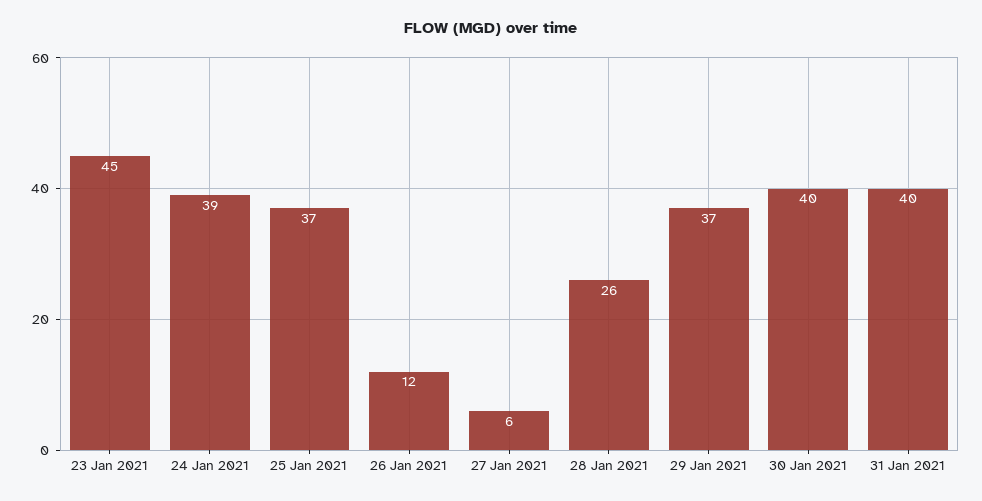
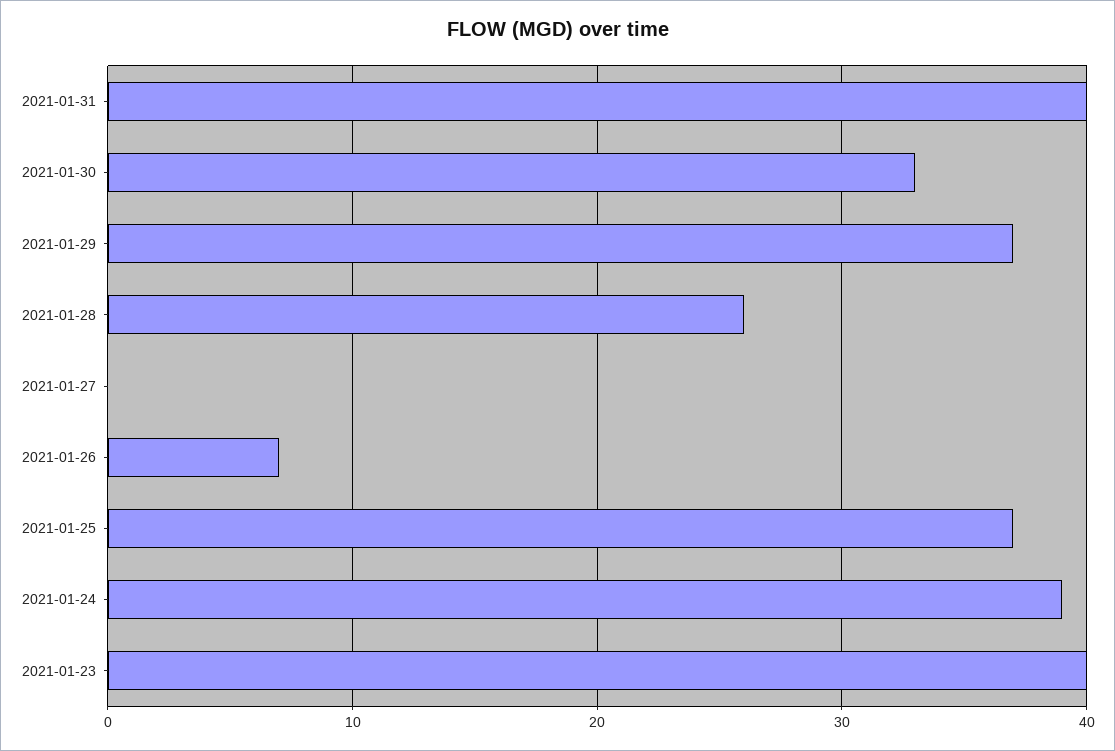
23 Jan 2021: 45 -> 40
26 Jan 2021: 12 -> 7
27 Jan 2021: 6 -> 0
30 Jan 2021: 40 -> 33

